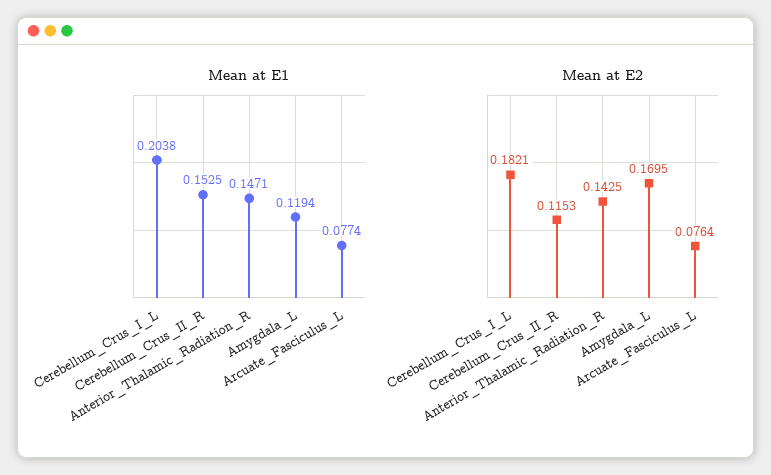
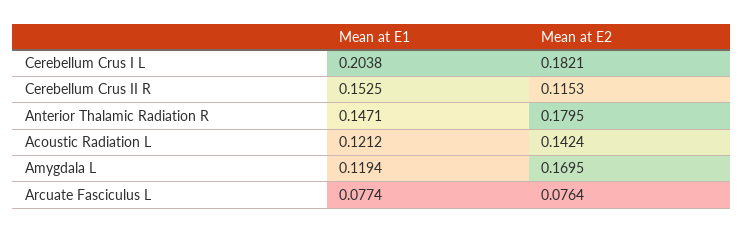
Mean at E2, Anterior_Thalamic_Radiation_R: 0.1425 -> 0.1795
Mean at E1, Acoustic Radiation L: none -> 0.1212
Mean at E2, Acoustic Radiation L: none -> 0.1424

